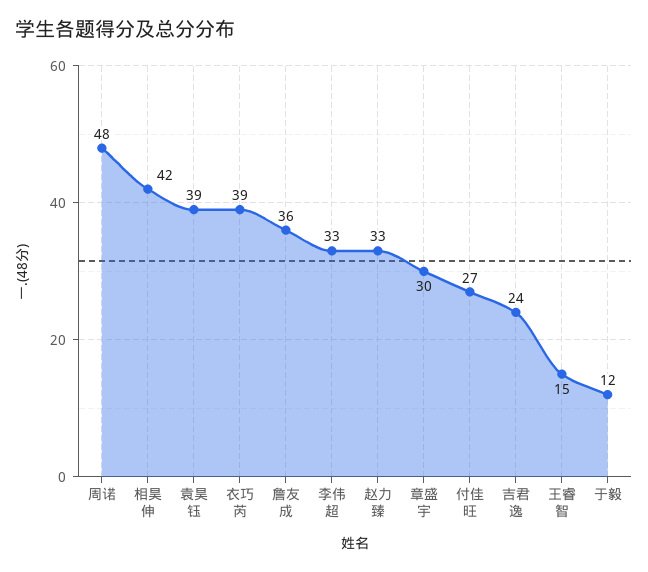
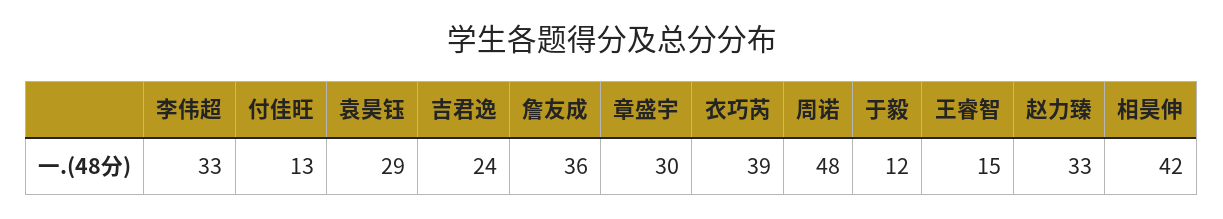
袁昊钰: 39 -> 29
付佳旺: 27 -> 13

